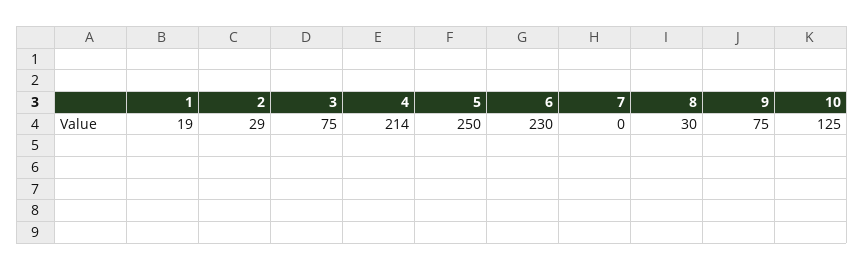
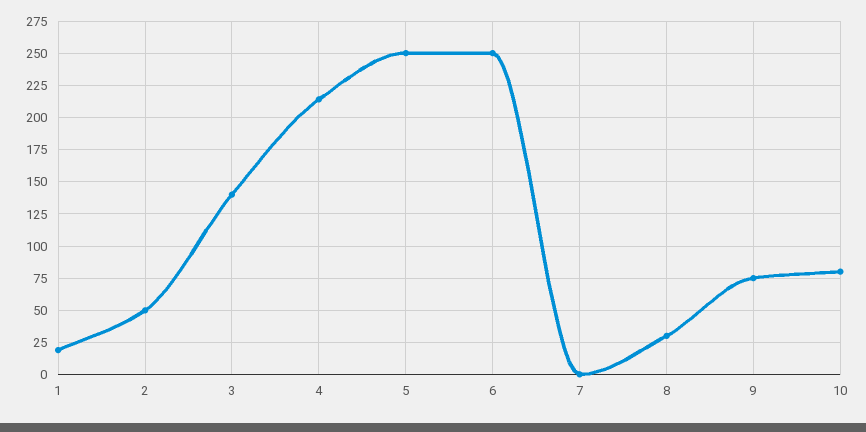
2: 29 -> 50
3: 75 -> 140
6: 230 -> 250
10: 125 -> 80

